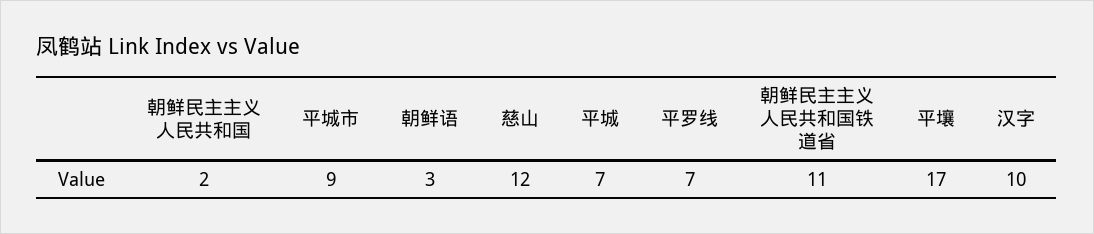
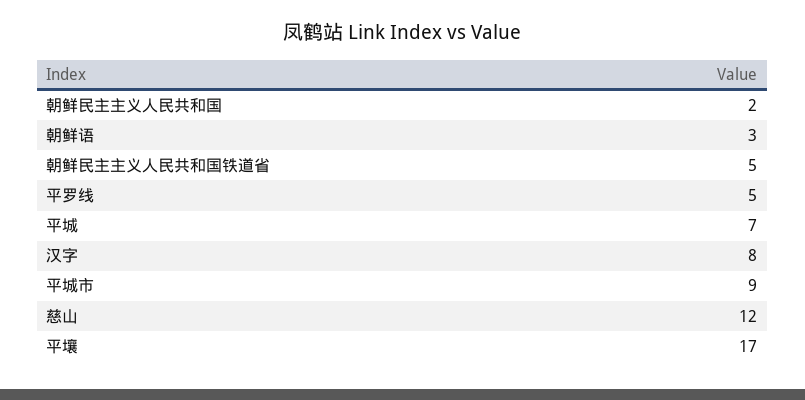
平罗线: 7 -> 5
朝鲜民主主义人民共和国铁道省: 11 -> 5
汉字: 10 -> 8

